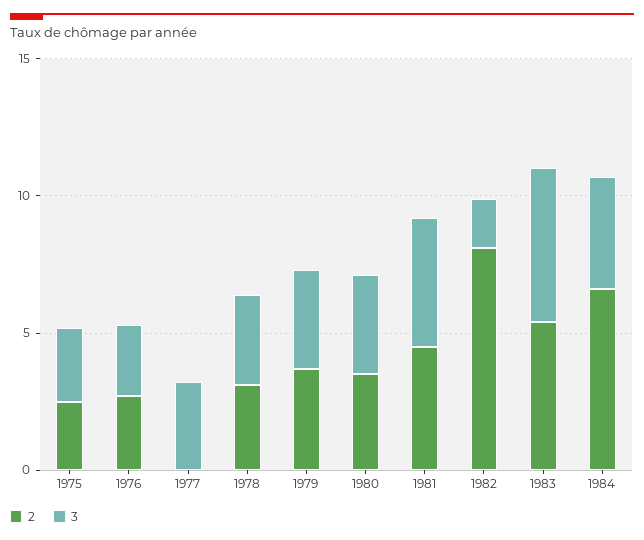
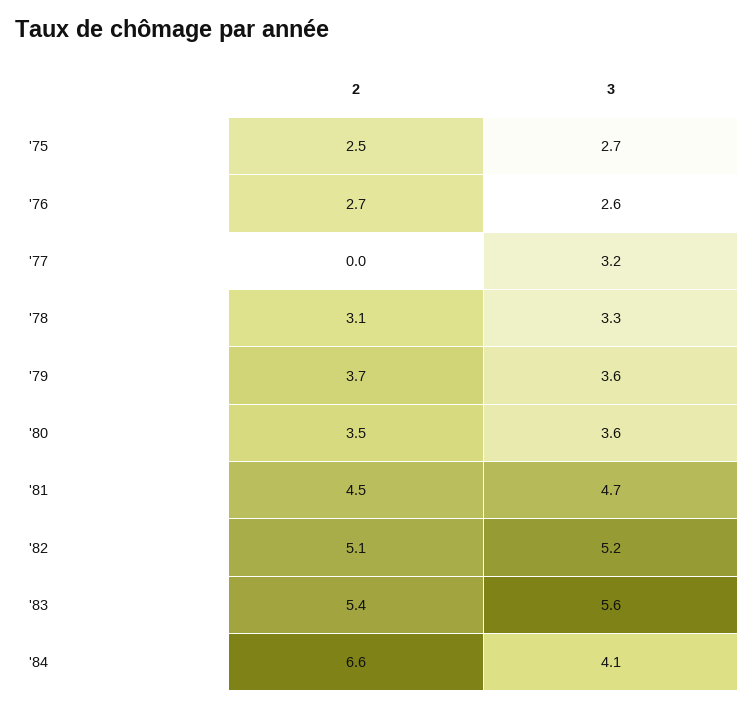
2, 1982: 8 -> 5.1
3, 1982: 2 -> 5.2

